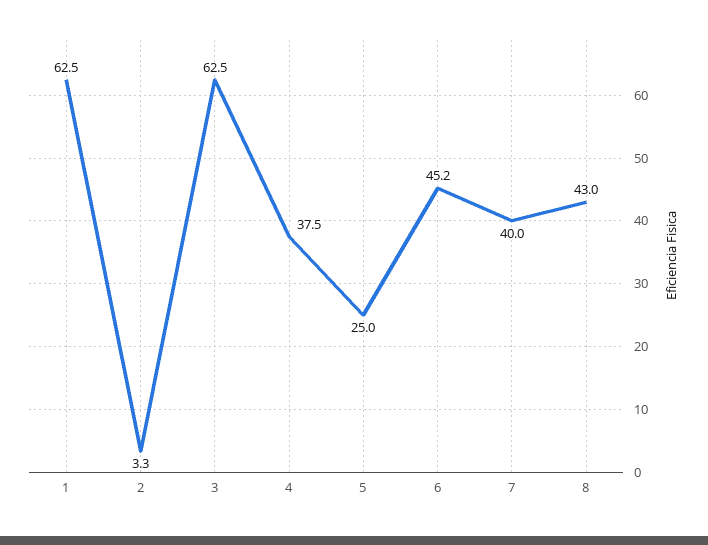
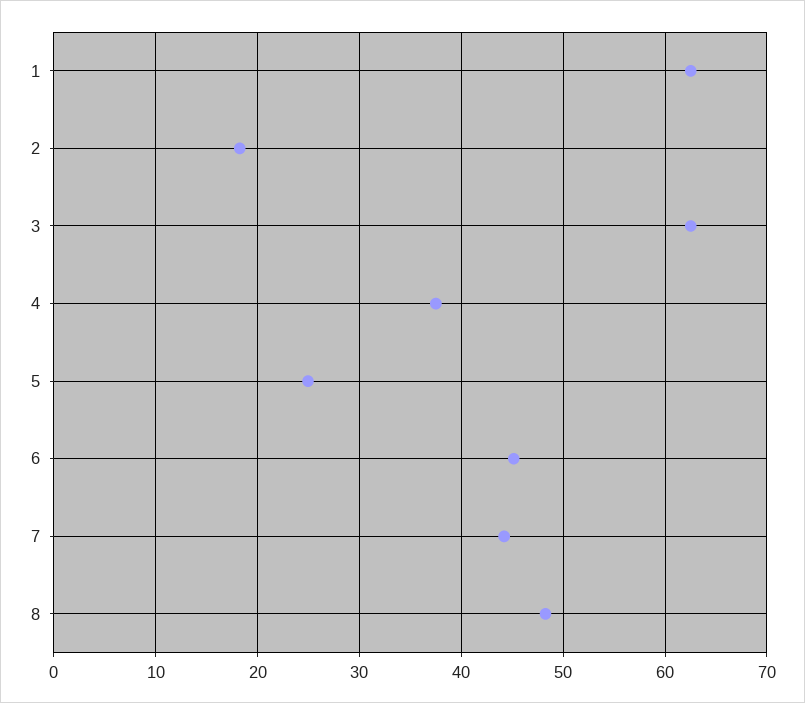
2: 3.3 -> 18
7: 40 -> 44
8: 43 -> 48

